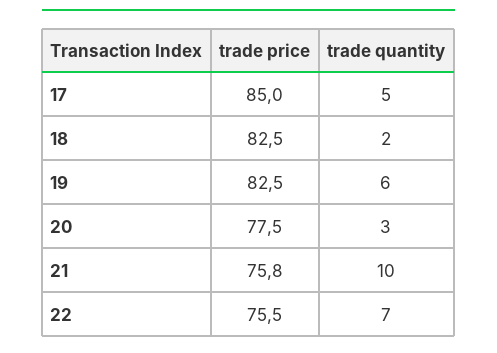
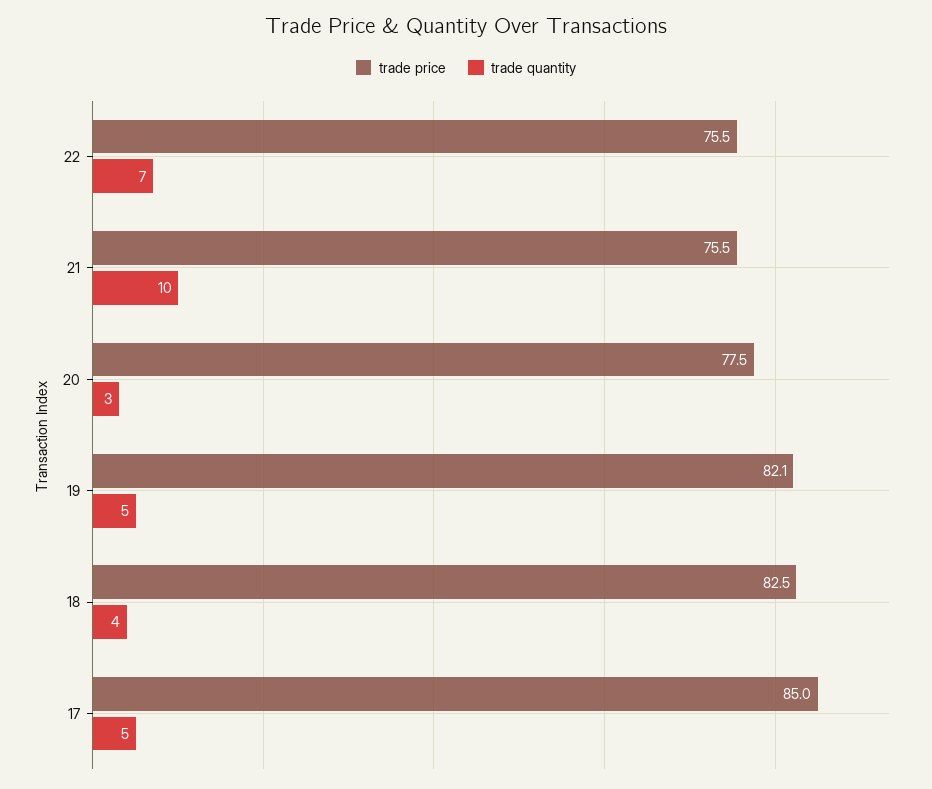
trade quantity, 18: 2 -> 4
trade price, 19: 82.5 -> 82.1
trade quantity, 19: 6 -> 5
trade price, 21: 75.8 -> 75.5

